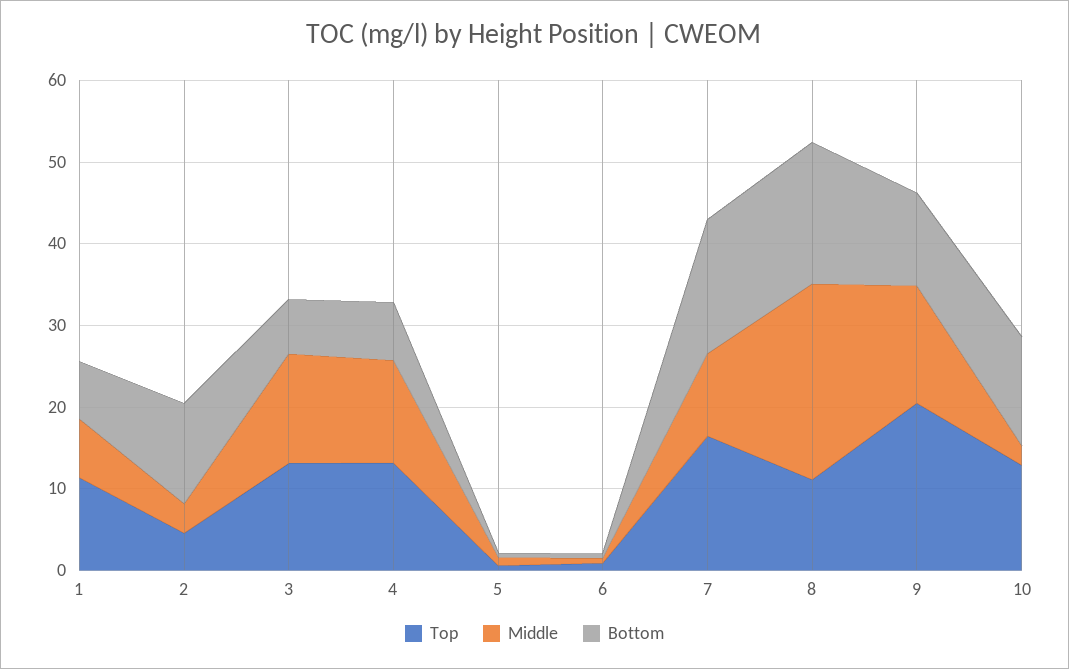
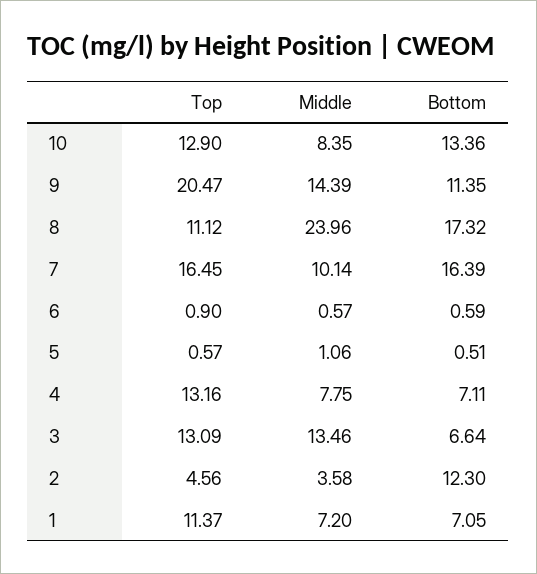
Middle, 4: 12 -> 7.75
Middle, 10: 2 -> 8.35

